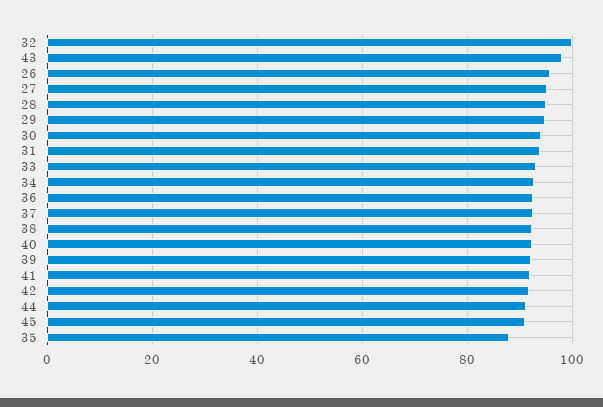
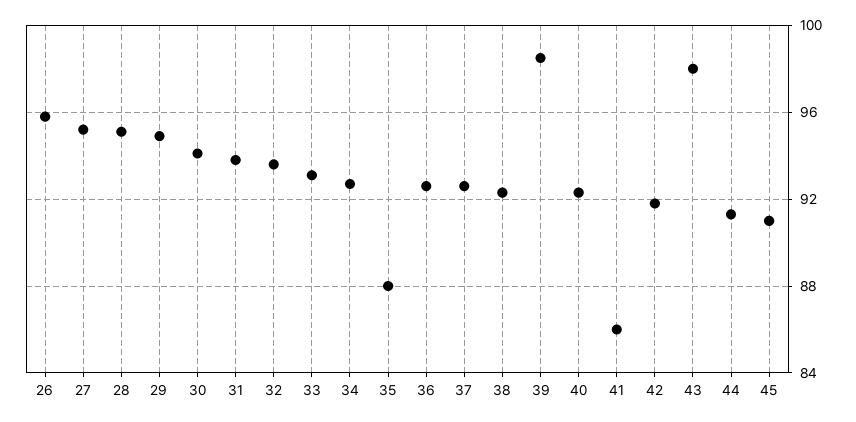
32: 100 -> 93.5
39: 92 -> 98.5
41: 92 -> 86

